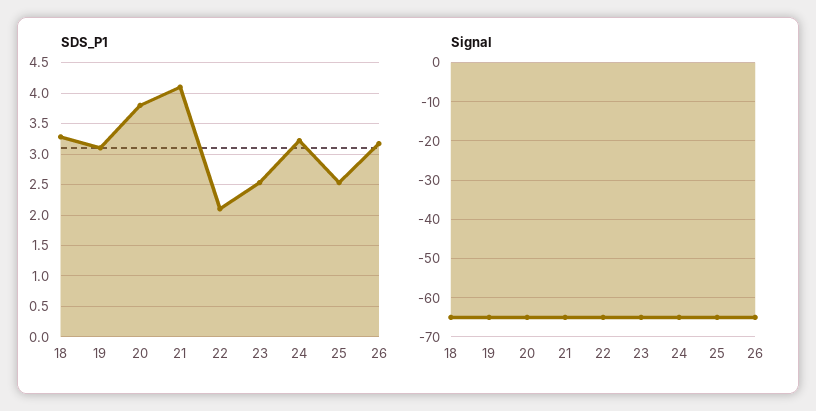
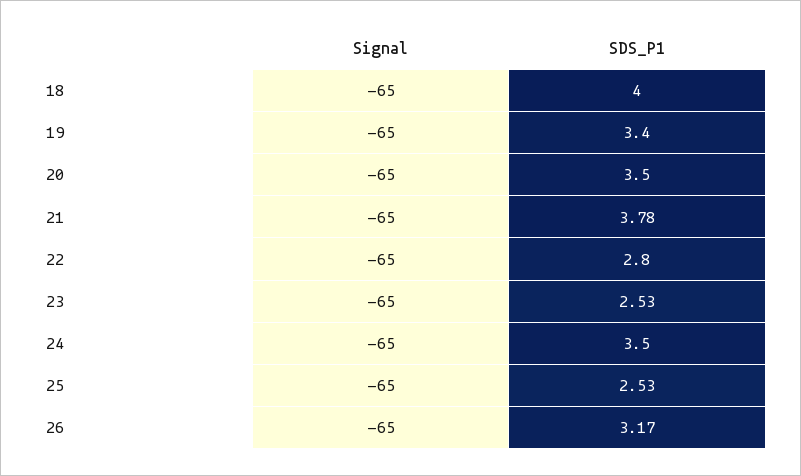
SDS_P1, 18: 3.3 -> 4
SDS_P1, 19: 3.1 -> 3.4
SDS_P1, 20: 3.8 -> 3.5
SDS_P1, 21: 4.1 -> 3.78
SDS_P1, 22: 2.1 -> 2.8
SDS_P1, 24: 3.2 -> 3.5

